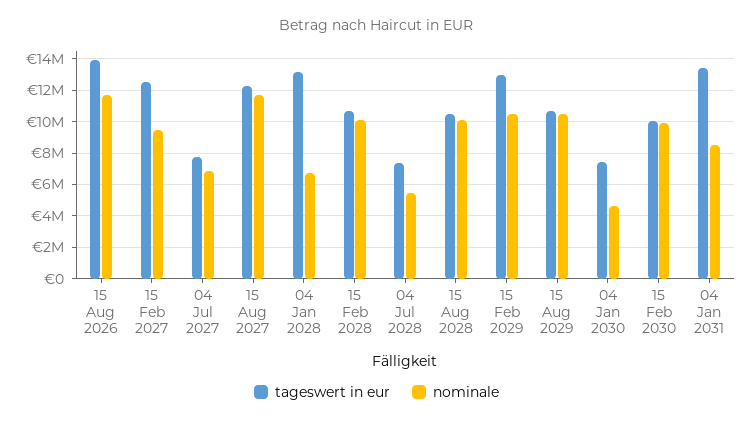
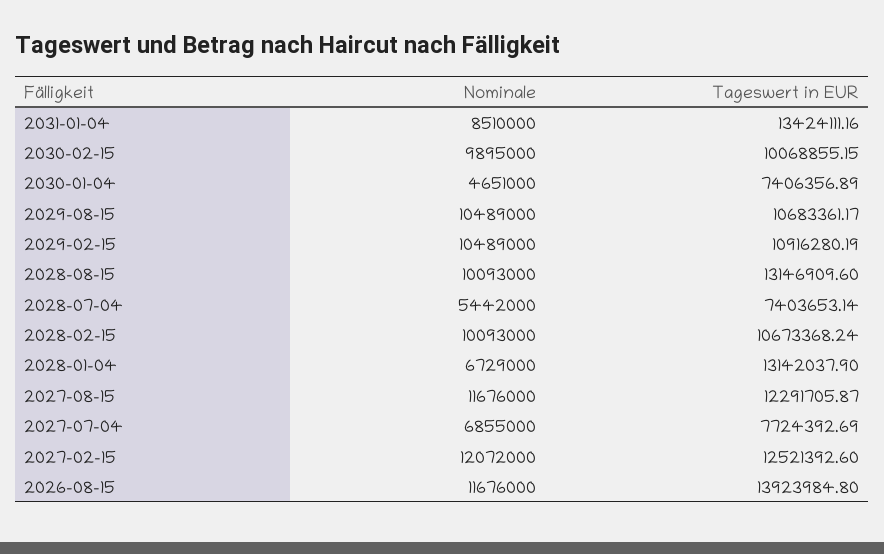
nominale, 15 Feb 2027: 9500000 -> 12072000
tageswert in eur, 15 Aug 2028: 10500000 -> 13146909.6
tageswert in eur, 15 Feb 2029: 13000000 -> 10916280.19

